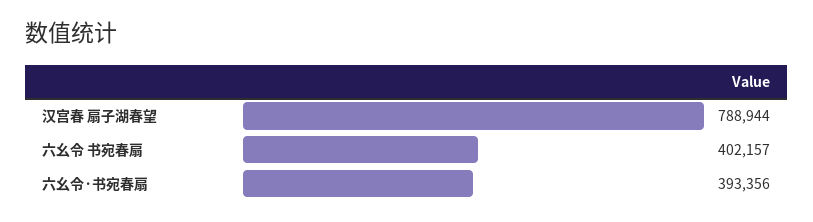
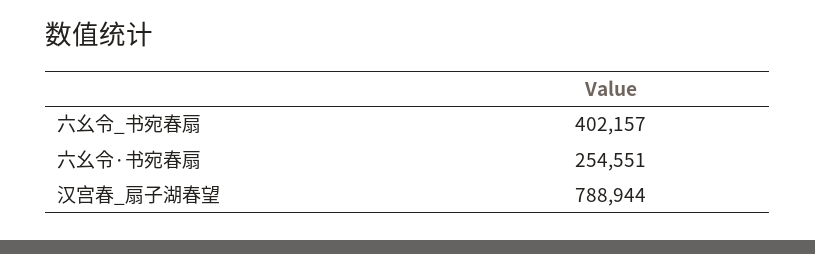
六幺令·书宛春扇: 393356 -> 254551

